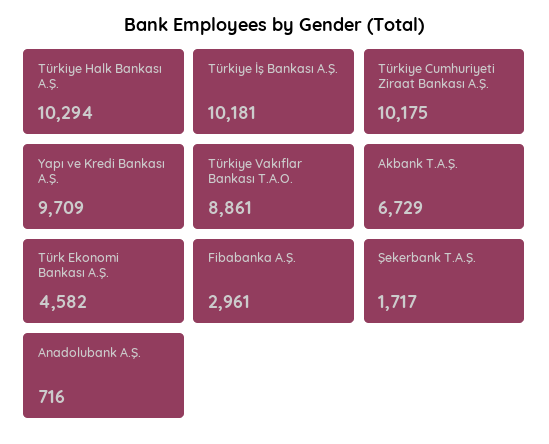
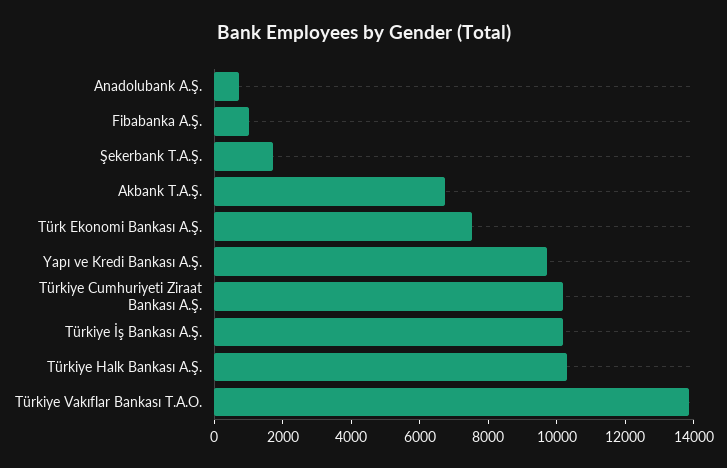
Türkiye Vakıflar Bankası T.A.O.: 8861 -> 14000
Türk Ekonomi Bankası A.Ş.: 4582 -> 7500
Fibabanka A.Ş.: 2961 -> 1000

